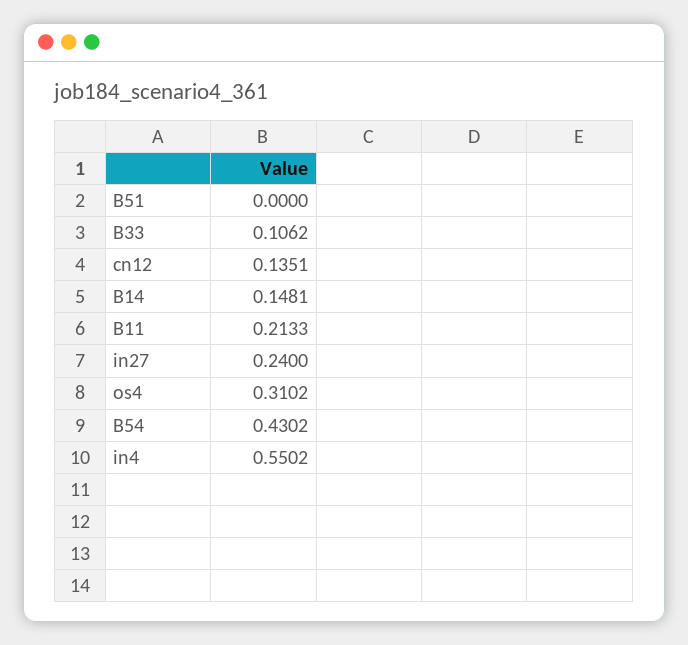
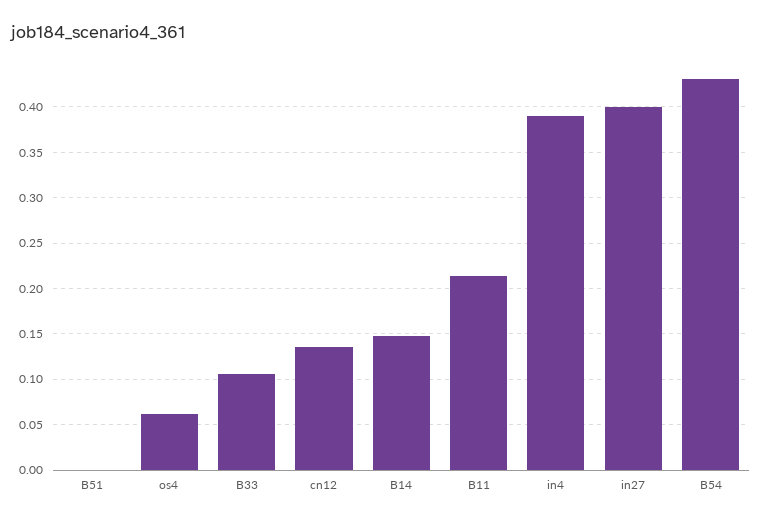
in27: 0.24 -> 0.4
os4: 0.3102 -> 0.06
in4: 0.5502 -> 0.39

